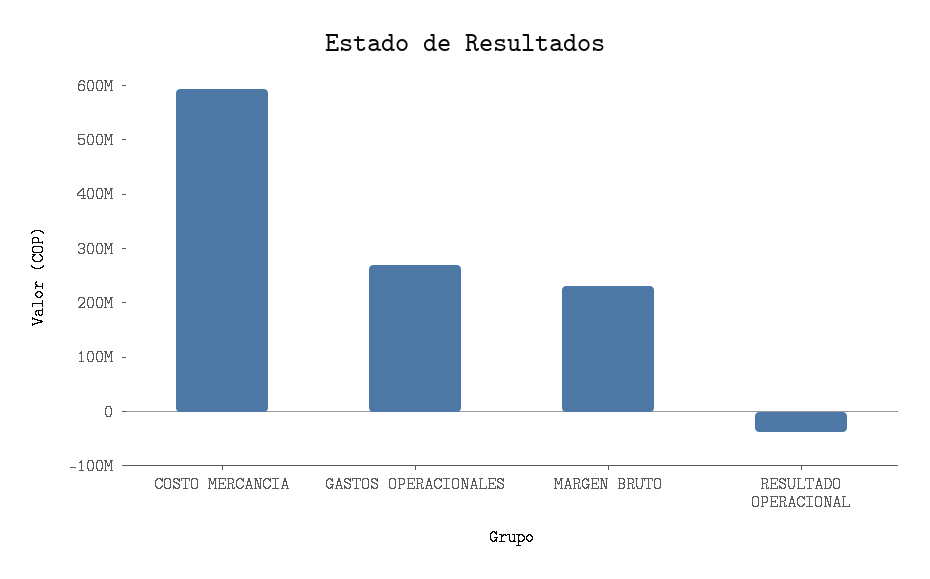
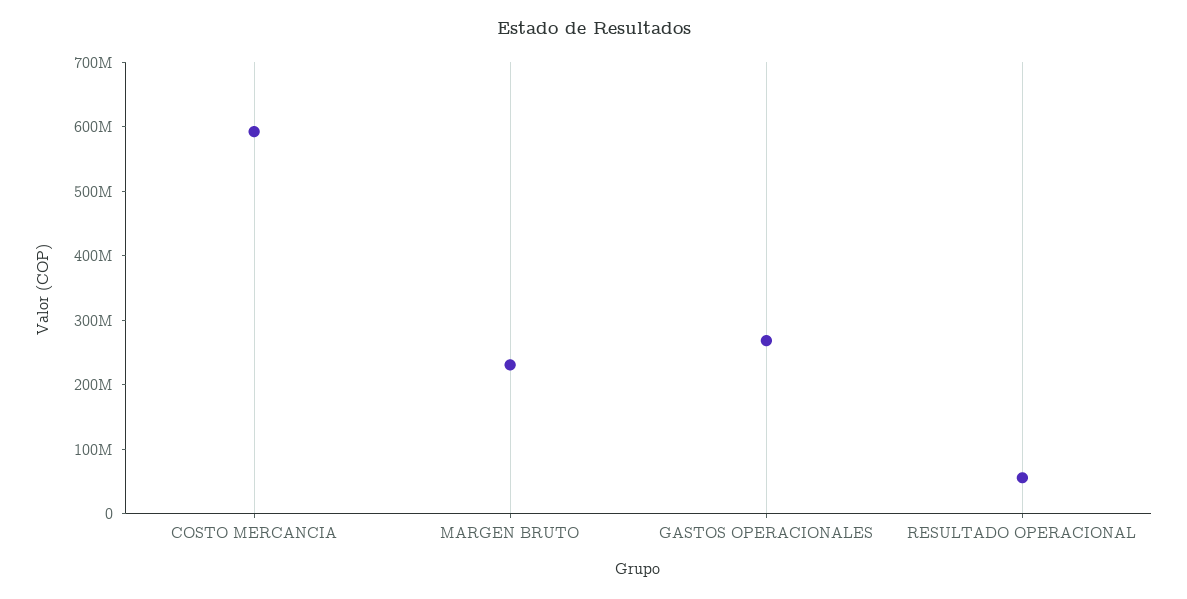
RESULTADO OPERACIONAL: -40000000 -> 60000000

